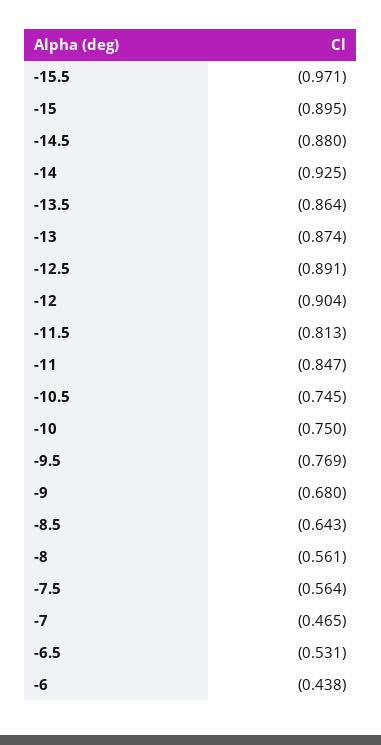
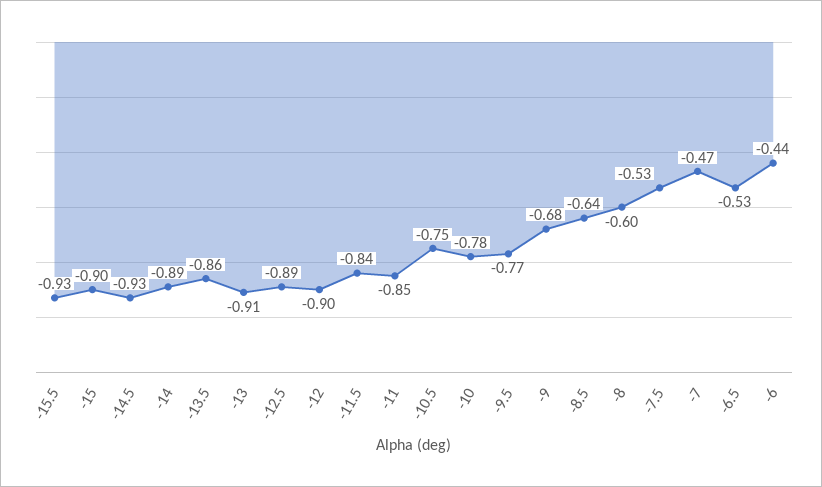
-15.5: -0.971 -> -0.93
-14.5: -0.88 -> -0.93
-14: -0.925 -> -0.89
-13: -0.874 -> -0.91
-11.5: -0.813 -> -0.84
-10: -0.75 -> -0.78
-8: -0.561 -> -0.6
-7.5: -0.564 -> -0.53

